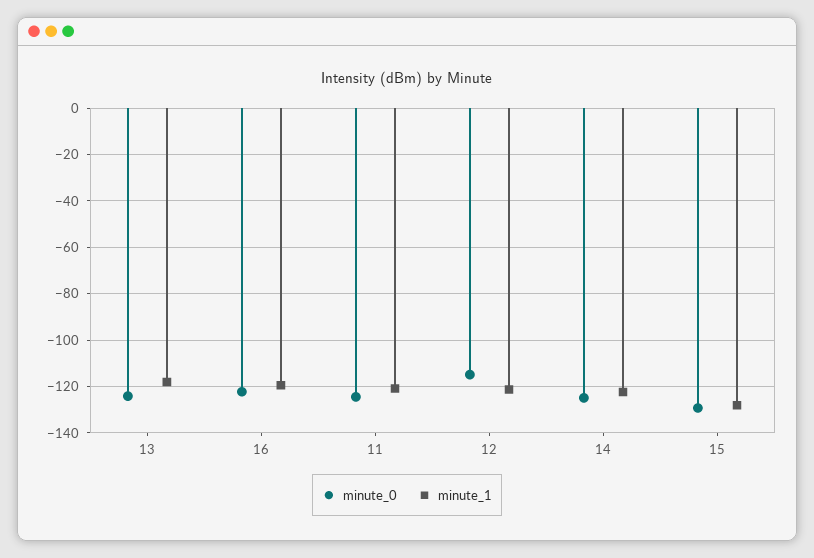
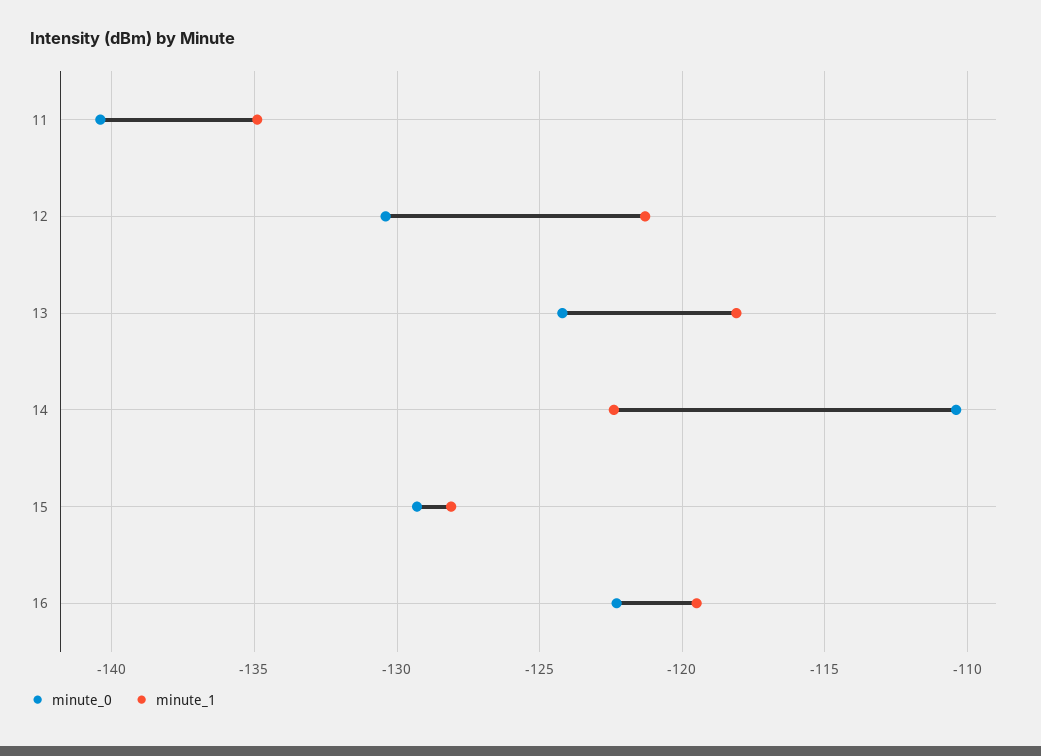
minute_0, 11: -125 -> -140.5
minute_1, 11: -120 -> -135
minute_0, 12: -115 -> -130.5
minute_0, 14: -125 -> -110.5

